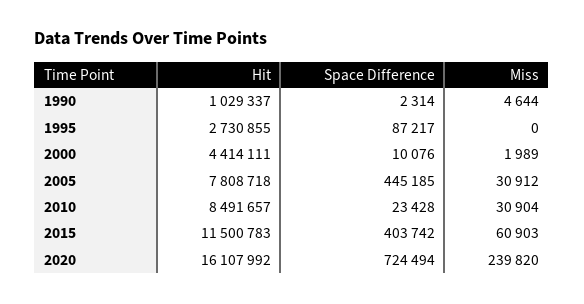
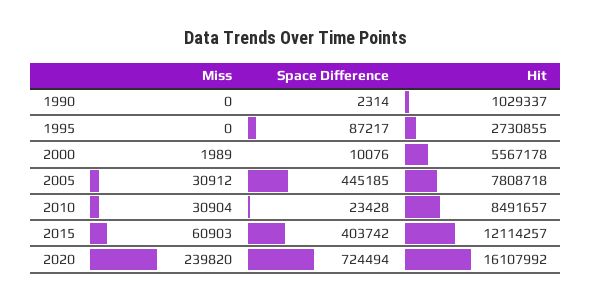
Miss, 1990: 4644 -> 0
Hit, 2000: 4414111 -> 5567178
Hit, 2015: 11500783 -> 12114257

